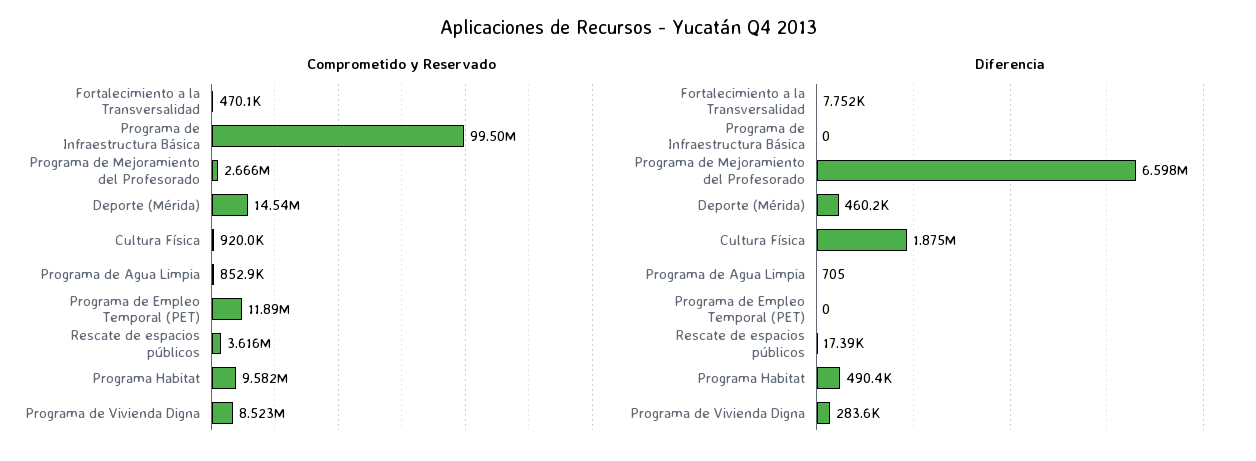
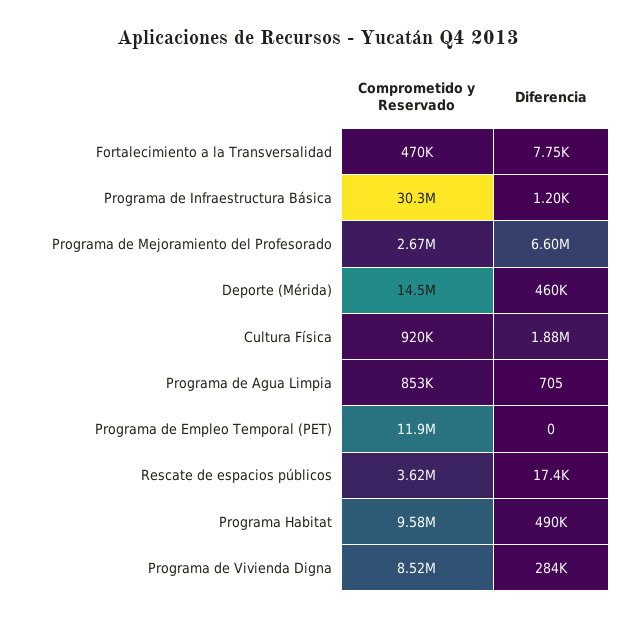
Comprometido y Reservado, Programa de Infraestructura Básica: 99500000 -> 30300000
Diferencia, Programa de Infraestructura Básica: 0 -> 1200

